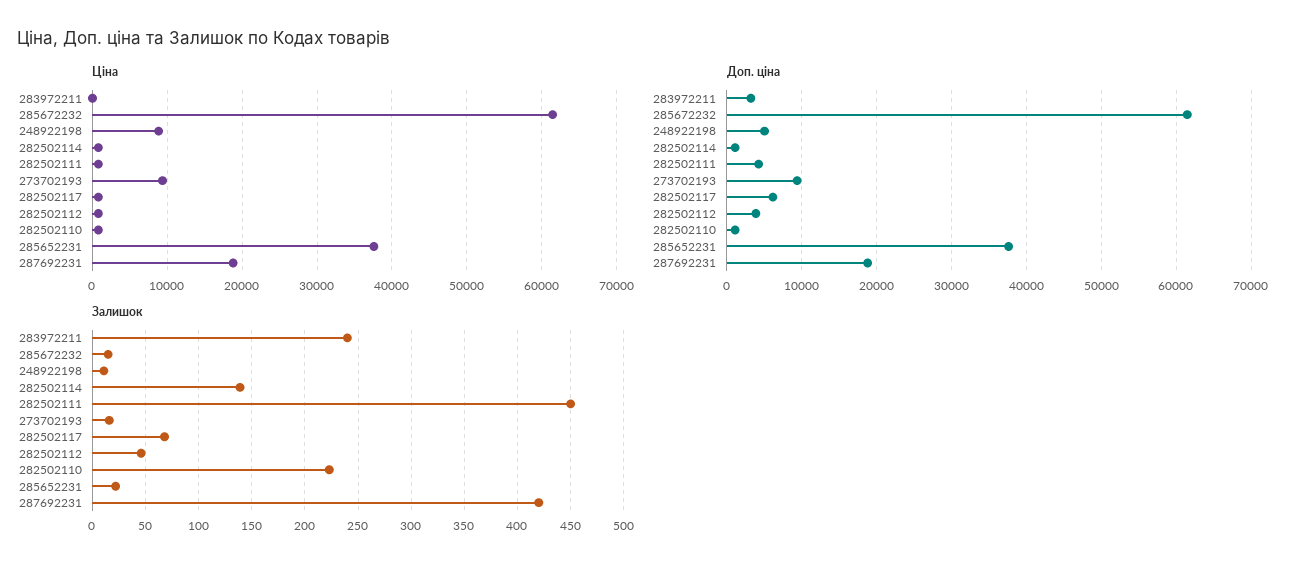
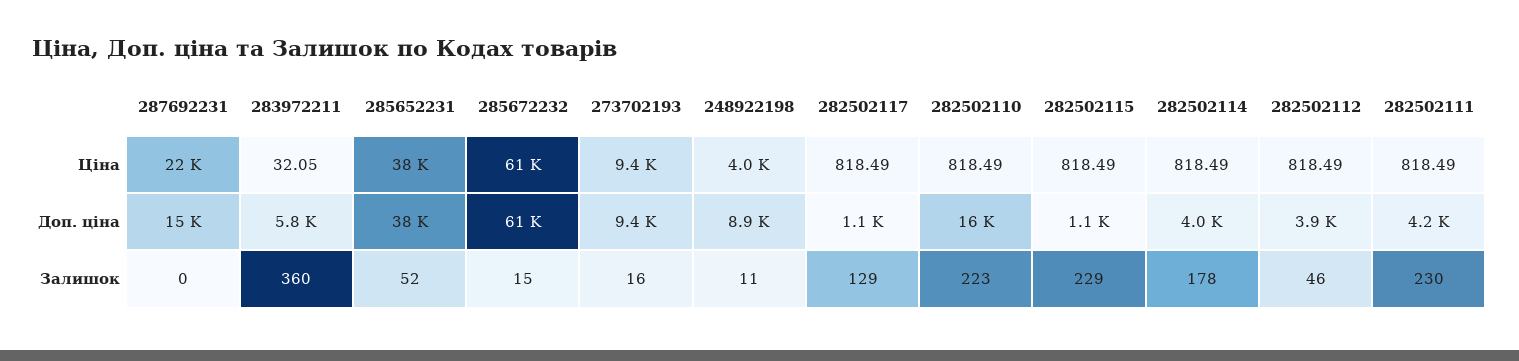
Ціна, 248922198: 9000 -> 4000
Ціна, 287692231: 19000 -> 22000
Доп. ціна, 283972211: 3000 -> 5800
Доп. ціна, 248922198: 5000 -> 8900
Доп. ціна, 282502114: 1000 -> 4000
Доп. ціна, 282502117: 6000 -> 1100
Доп. ціна, 282502110: 1000 -> 16000
Доп. ціна, 287692231: 19000 -> 15000
Залишок, 283972211: 240 -> 360
Залишок, 282502114: 140 -> 178
Залишок, 282502111: 450 -> 230
Залишок, 282502117: 70 -> 129
Залишок, 285652231: 20 -> 52
Залишок, 287692231: 420 -> 0
Ціна, 282502115: none -> 818.49
Доп. ціна, 282502115: none -> 1100
Залишок, 282502115: none -> 229

